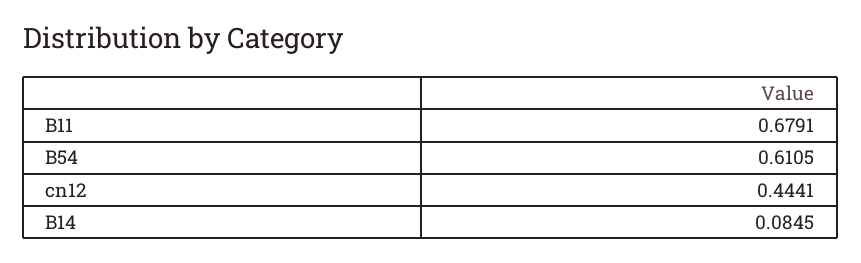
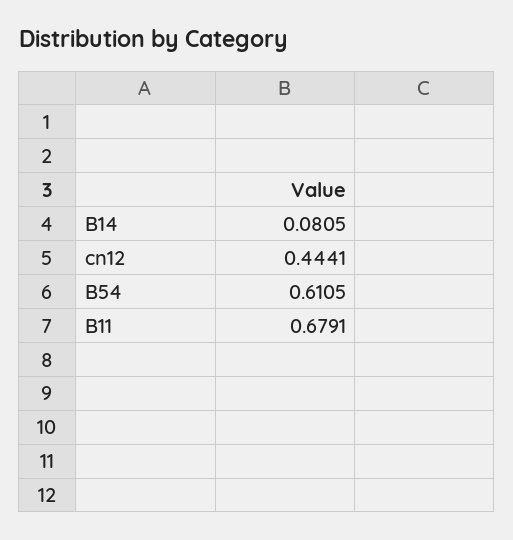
B14: 0.0845 -> 0.0805

